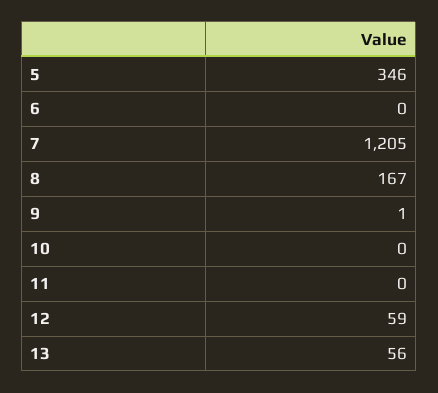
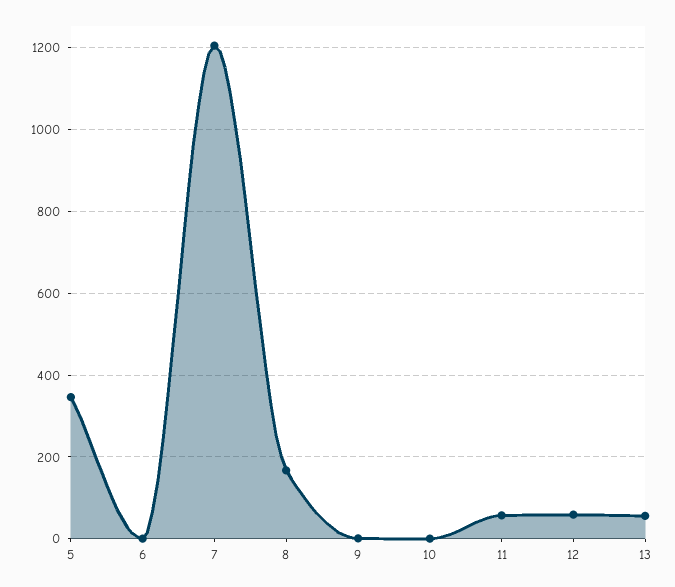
11: 0 -> 60

